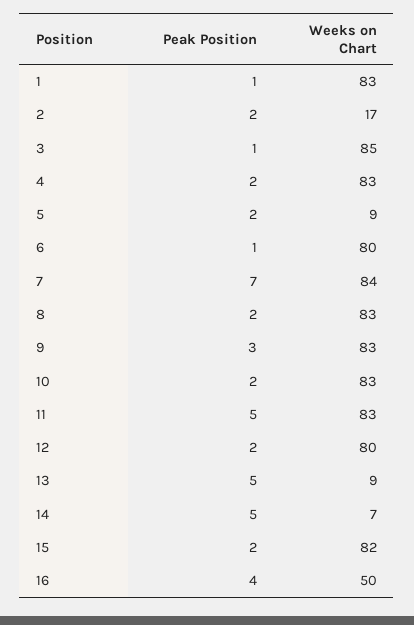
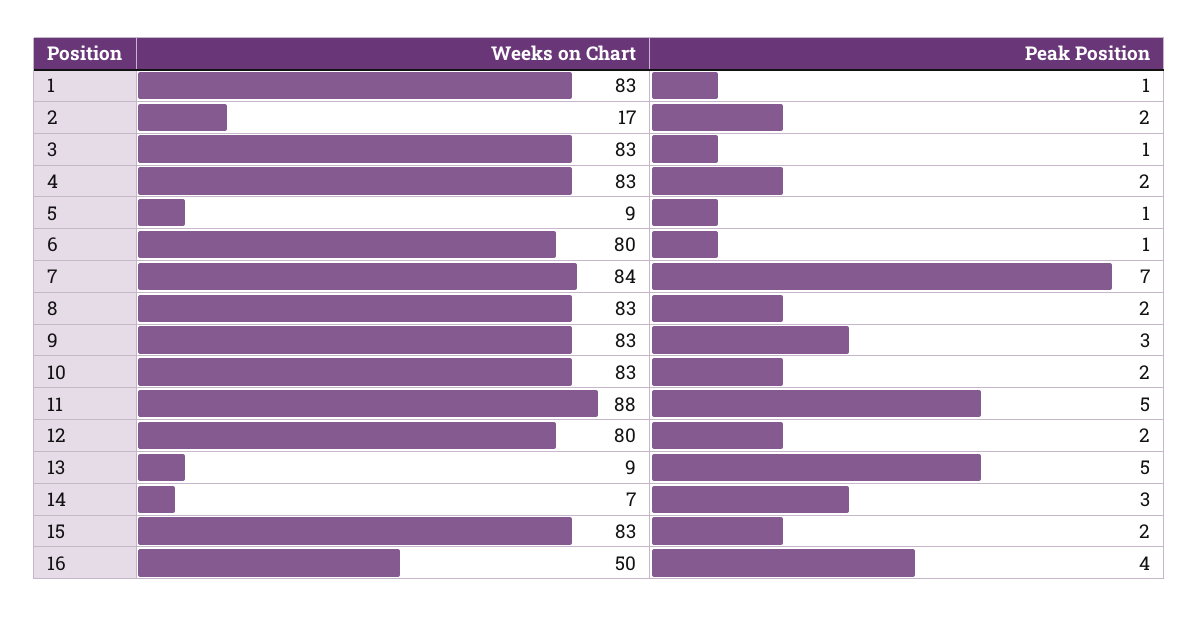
Weeks on Chart, 3: 85 -> 83
Peak Position, 5: 2 -> 1
Weeks on Chart, 11: 83 -> 88
Peak Position, 14: 5 -> 3
Weeks on Chart, 15: 82 -> 83

